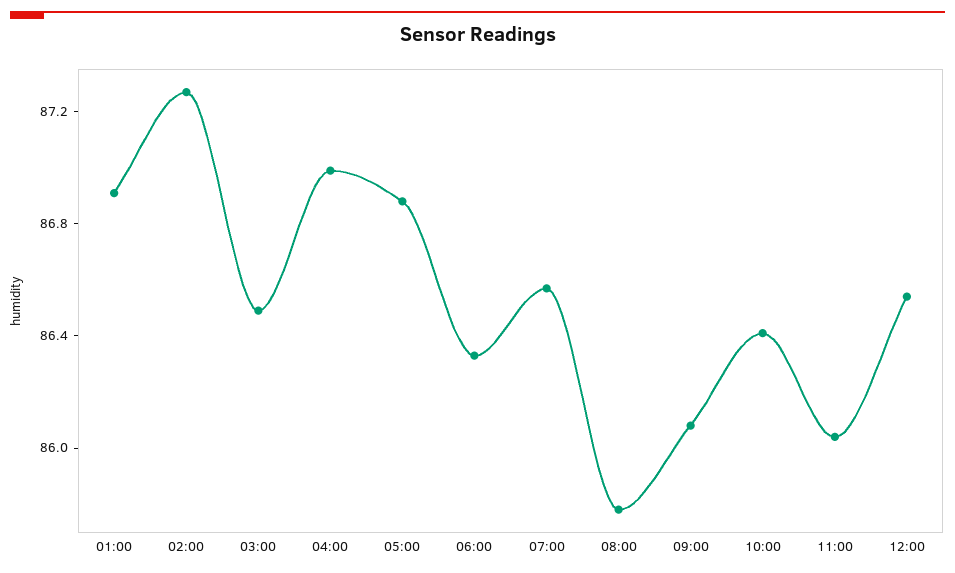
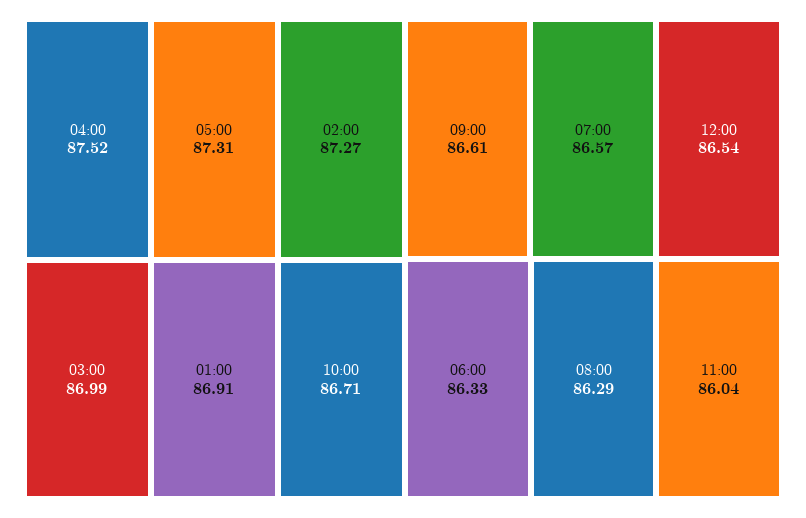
03:00: 86.5 -> 86.99
04:00: 87 -> 87.52
05:00: 86.9 -> 87.31
08:00: 85.8 -> 86.29
09:00: 86.1 -> 86.61
10:00: 86.4 -> 86.71

